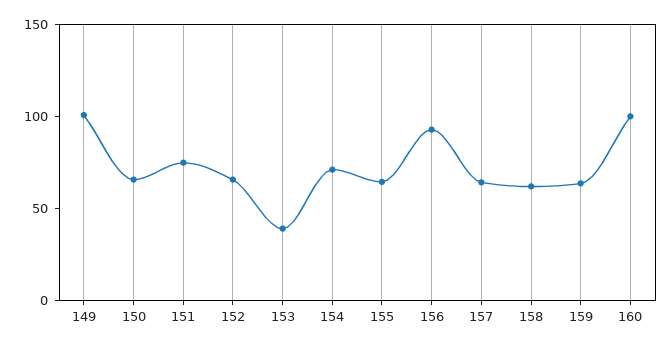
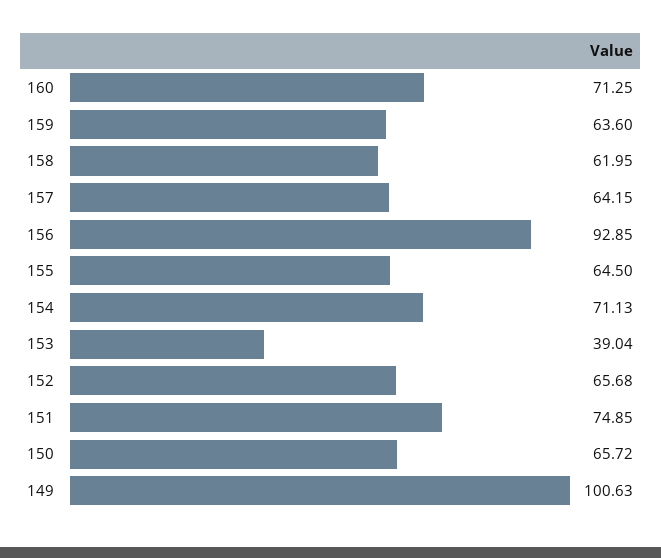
160: 100 -> 71.25

